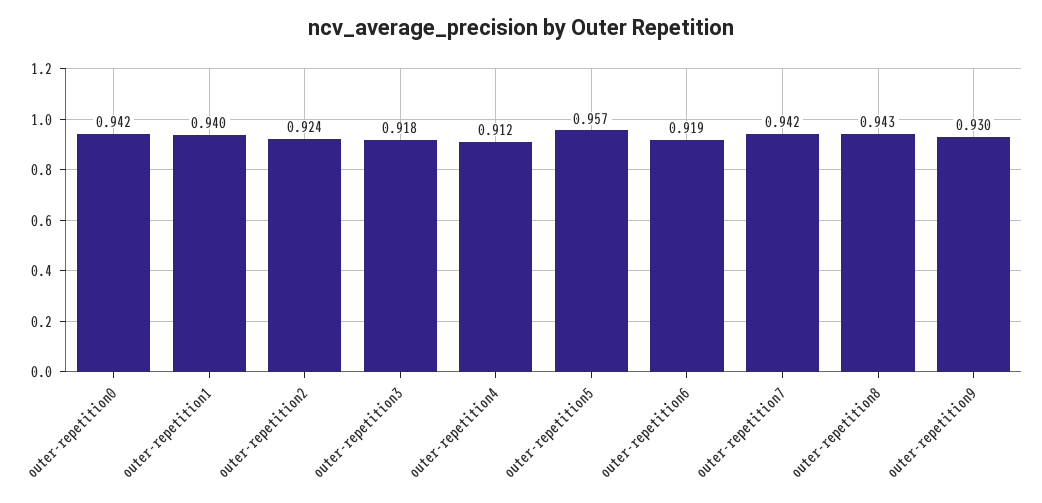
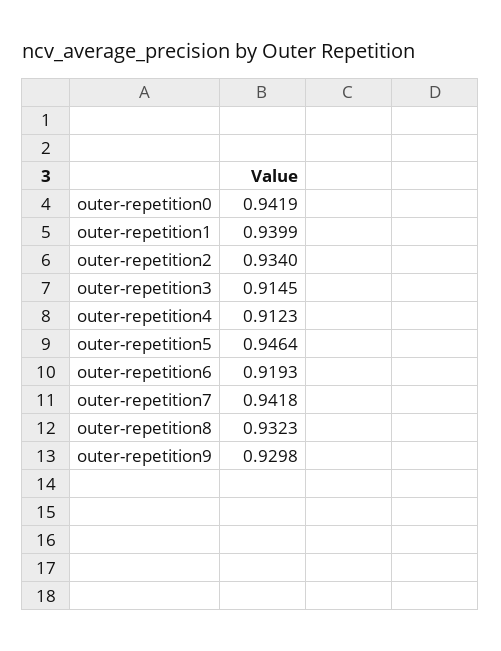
outer-repetition2: 0.924 -> 0.934
outer-repetition3: 0.918 -> 0.9145
outer-repetition5: 0.957 -> 0.9464
outer-repetition8: 0.943 -> 0.9323

